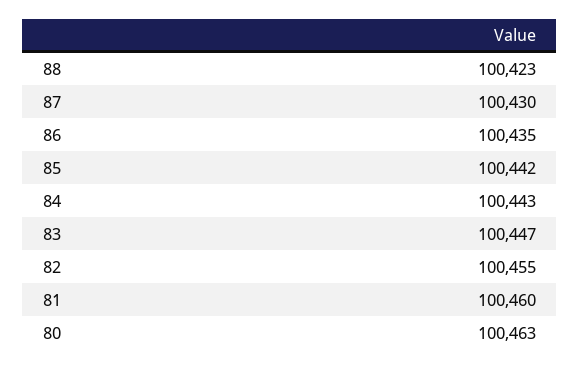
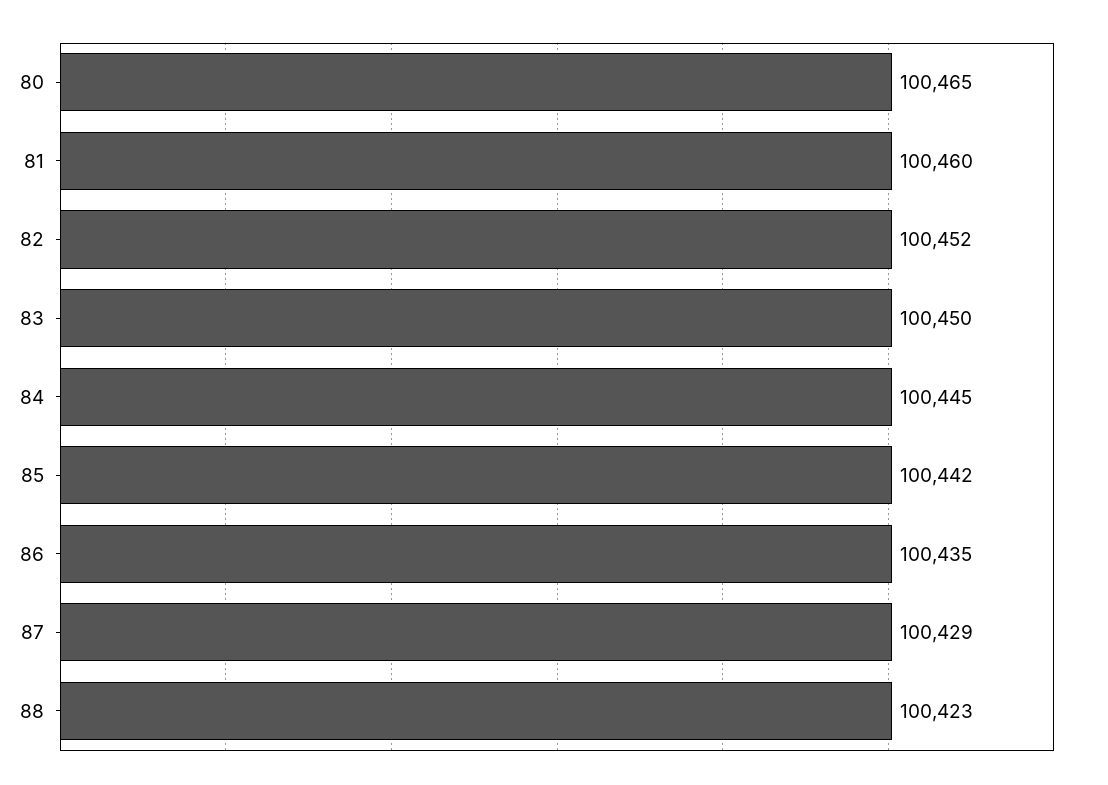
87: 100430 -> 100429
84: 100443 -> 100445
83: 100447 -> 100450
82: 100455 -> 100452
80: 100463 -> 100465

